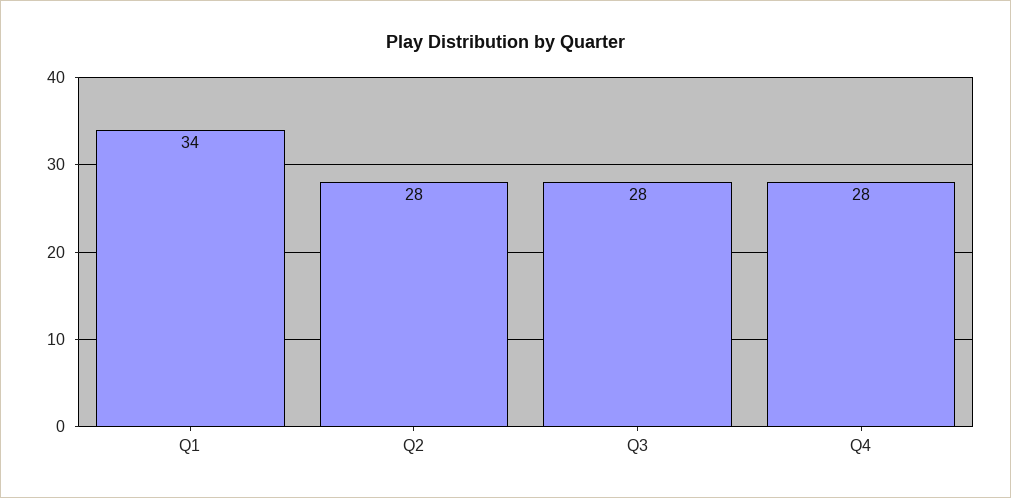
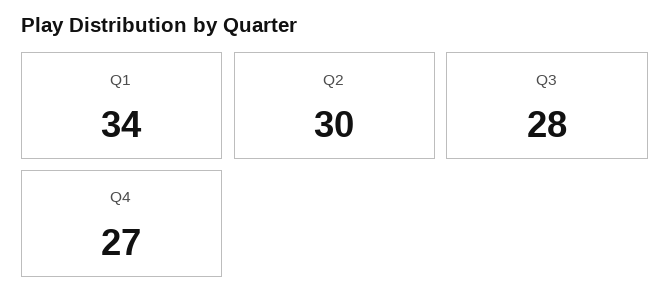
Q2: 28 -> 30
Q4: 28 -> 27

